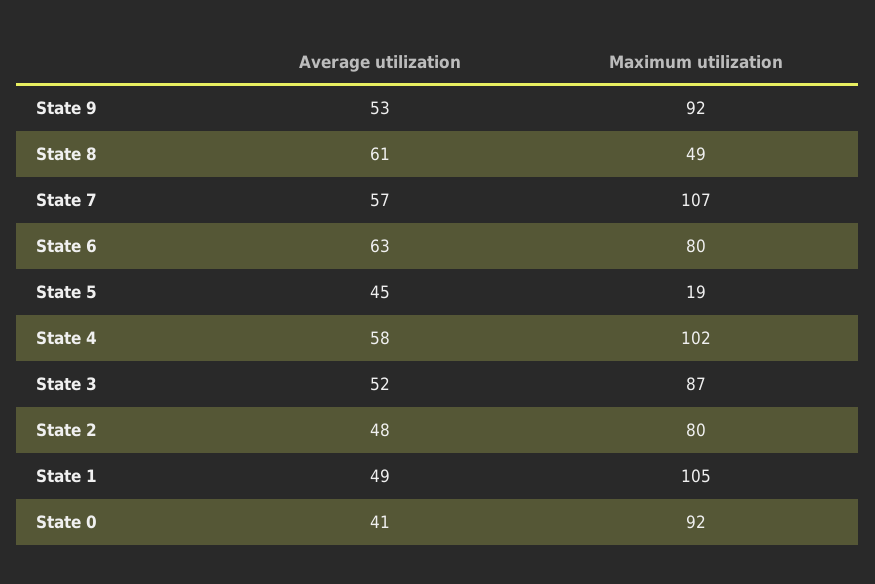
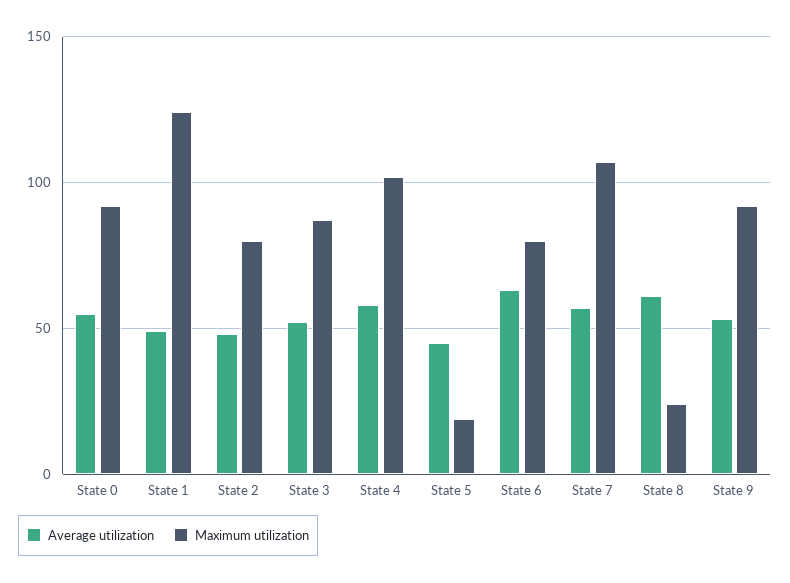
Maximum utilization, State 8: 49 -> 25
Maximum utilization, State 1: 105 -> 125
Average utilization, State 0: 41 -> 55

